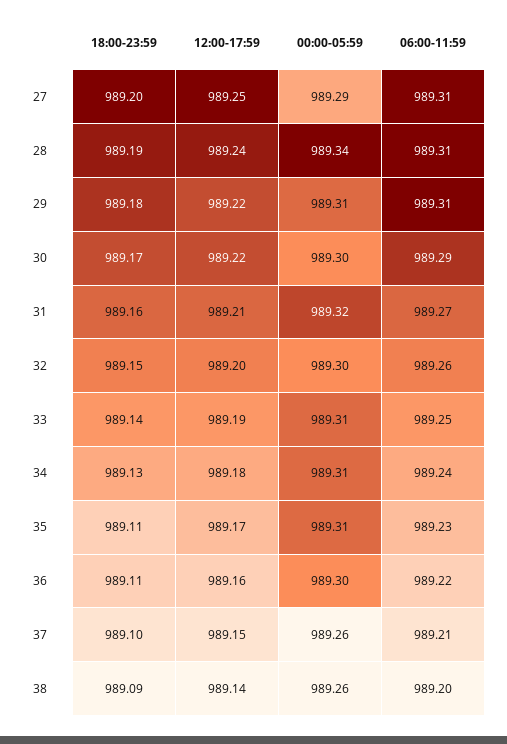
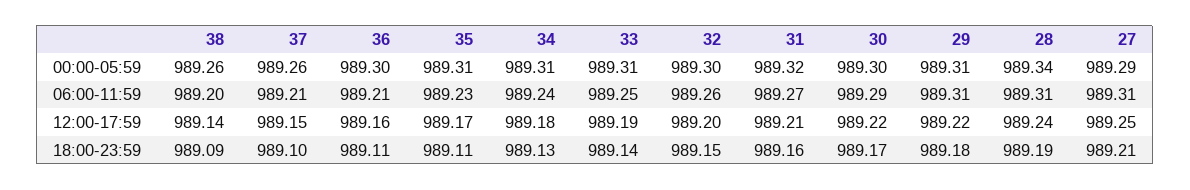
18:00-23:59, 27: 989.2 -> 989.21
06:00-11:59, 36: 989.22 -> 989.21

